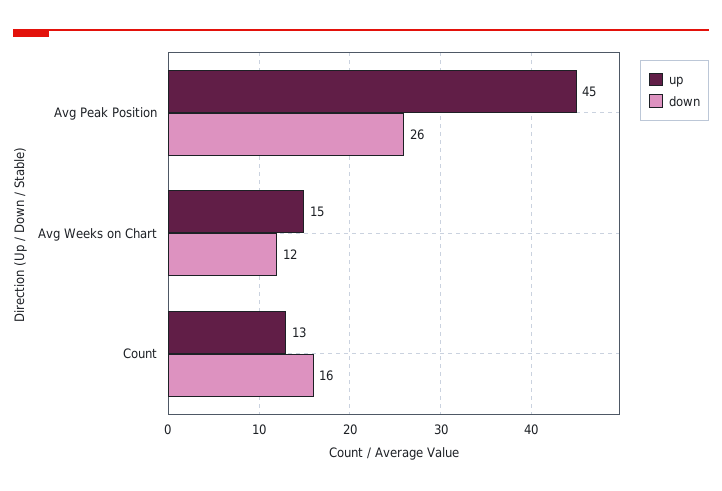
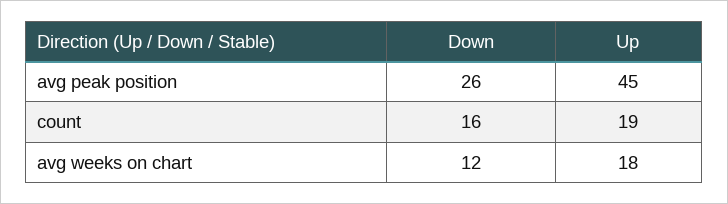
up, Avg Weeks on Chart: 15 -> 18
up, Count: 13 -> 19

